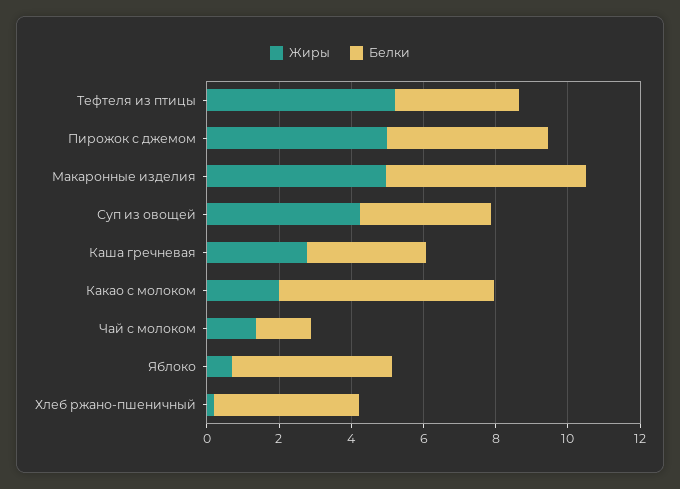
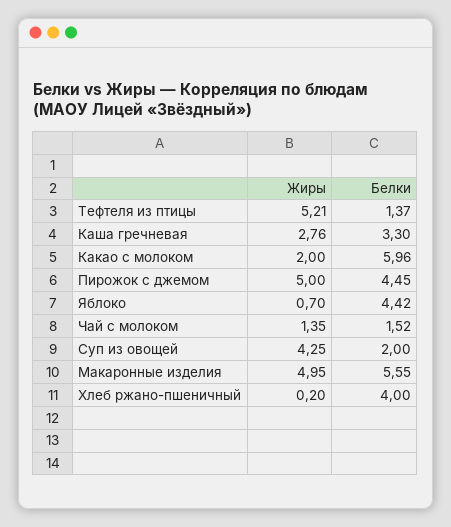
Белки, Тефтеля из птицы: 3.5 -> 1.37
Белки, Суп из овощей: 3.5 -> 2

